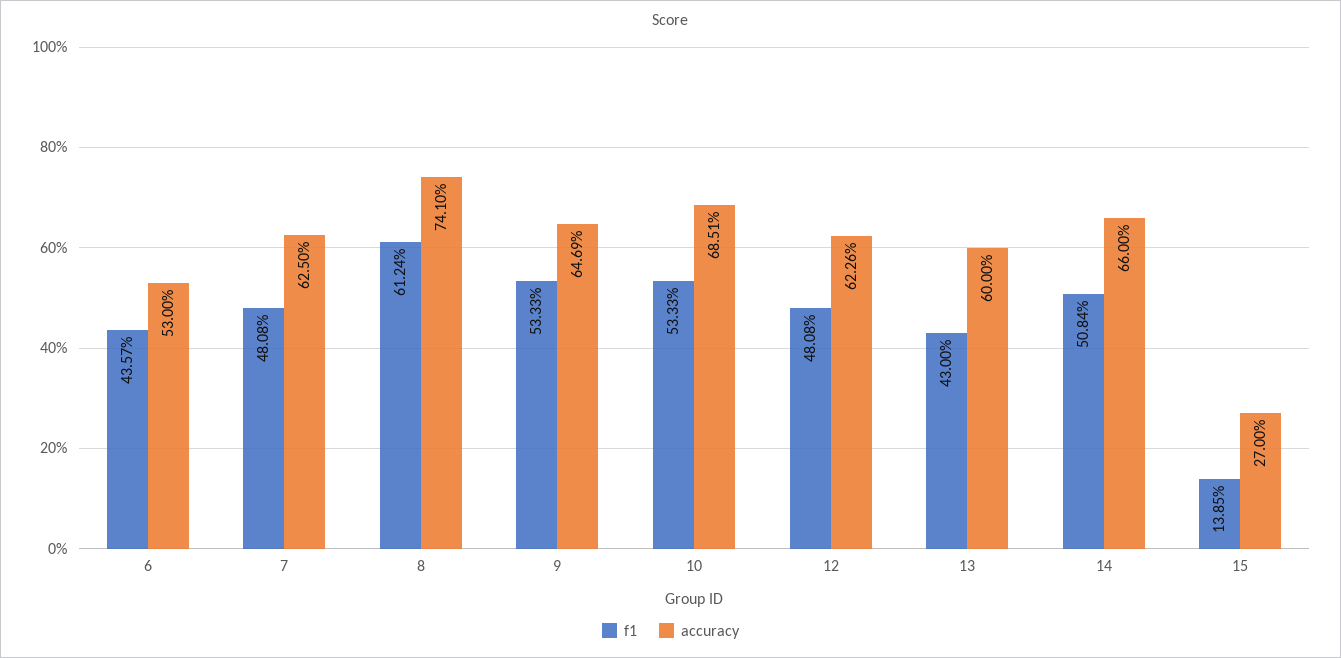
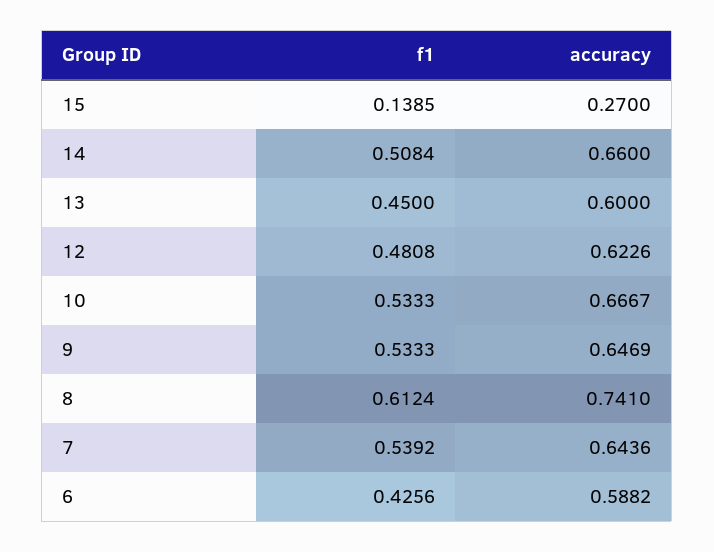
f1, 6: 0.4357 -> 0.4256
accuracy, 6: 0.53 -> 0.5882
f1, 7: 0.4808 -> 0.5392
accuracy, 7: 0.625 -> 0.6436
accuracy, 10: 0.6851 -> 0.6667
f1, 13: 0.43 -> 0.45

